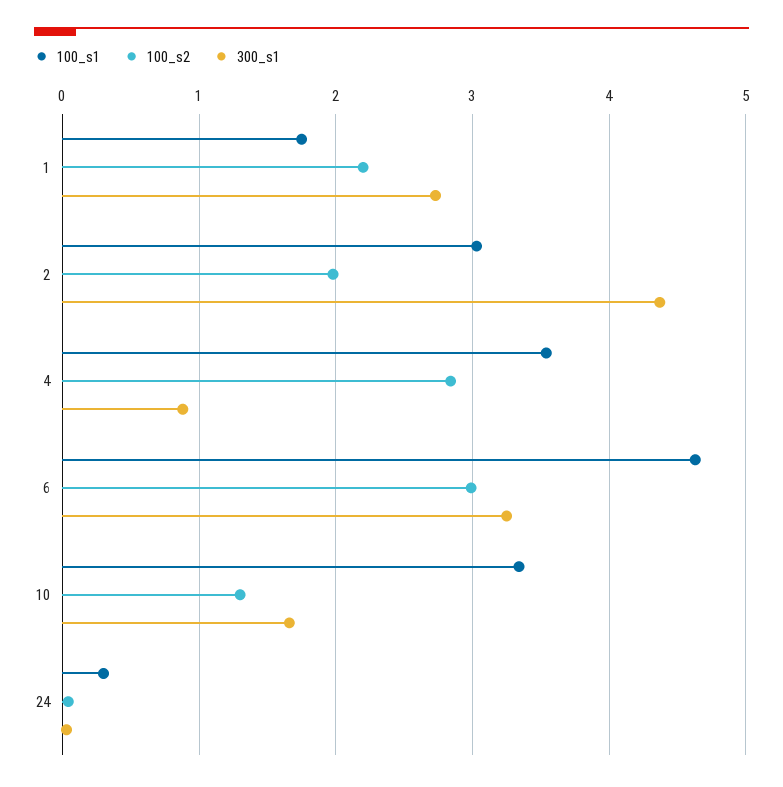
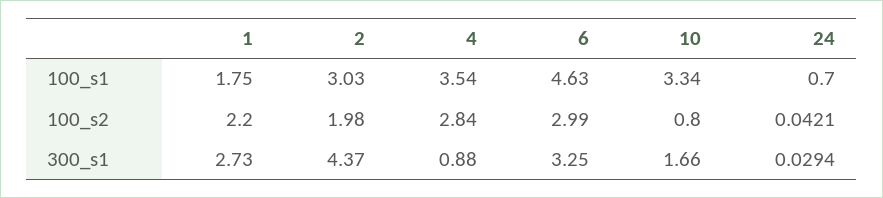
100_s2, 10: 1.3 -> 0.8
100_s1, 24: 0.3 -> 0.7

